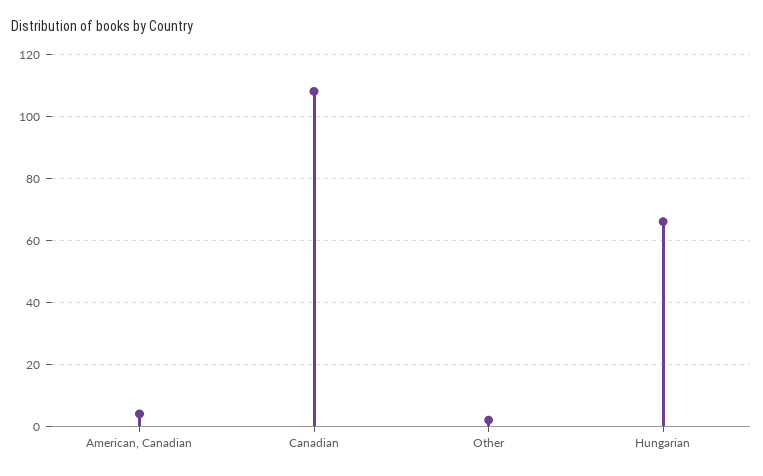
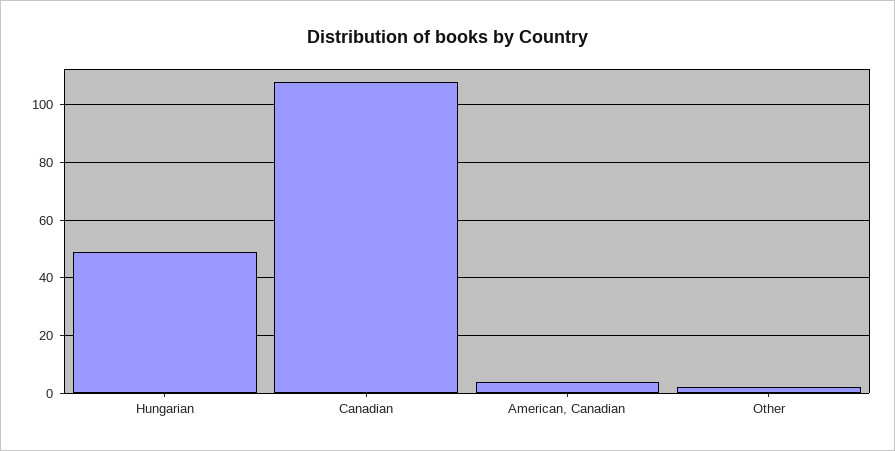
Hungarian: 65 -> 50

